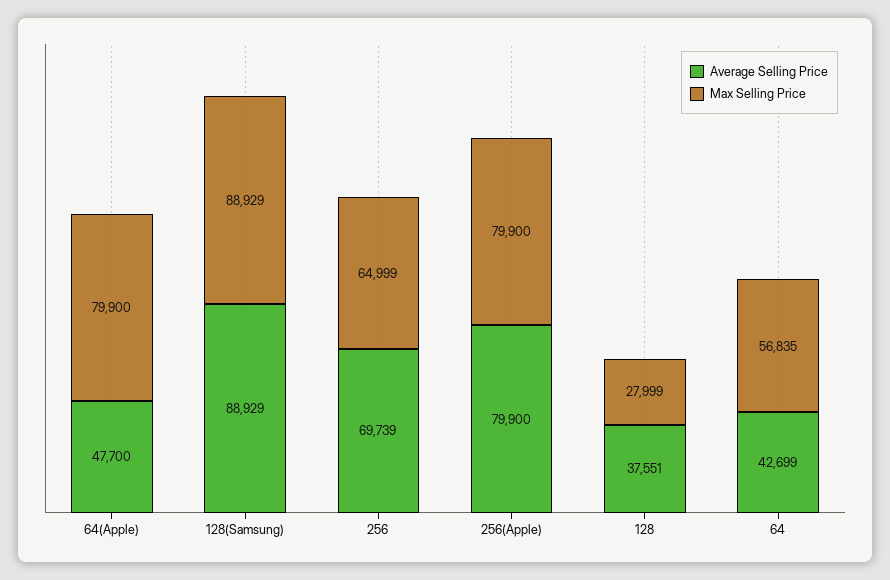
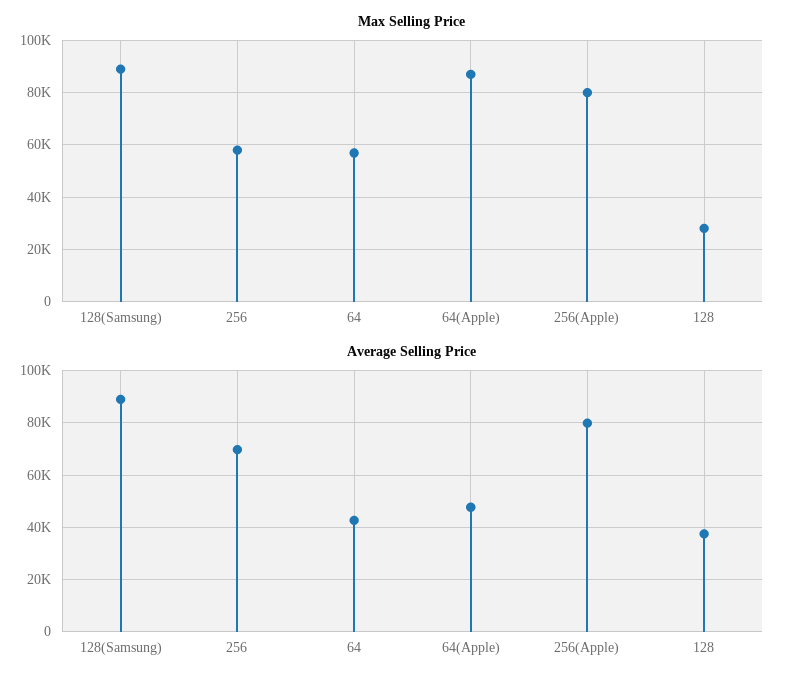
Max Selling Price, 64(Apple): 79900 -> 87500
Max Selling Price, 256: 64999 -> 57500

